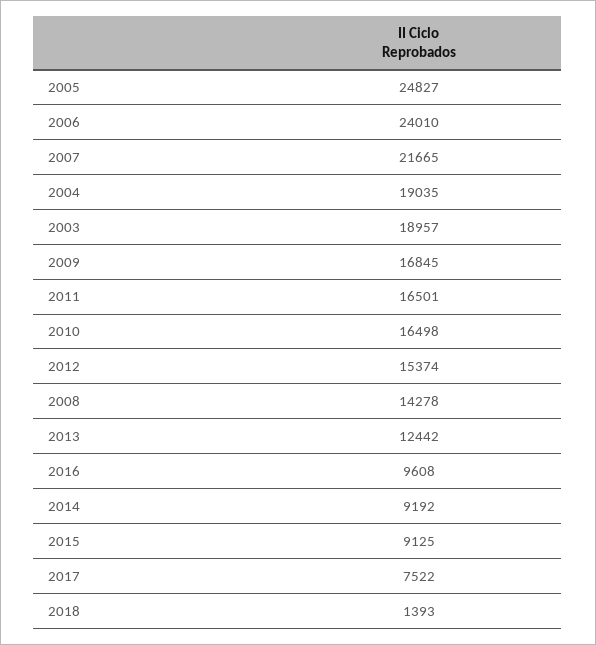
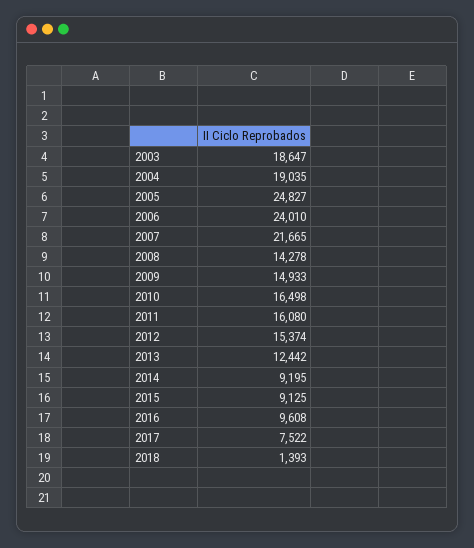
2003: 18957 -> 18647
2009: 16845 -> 14933
2011: 16501 -> 16080
2014: 9192 -> 9195

